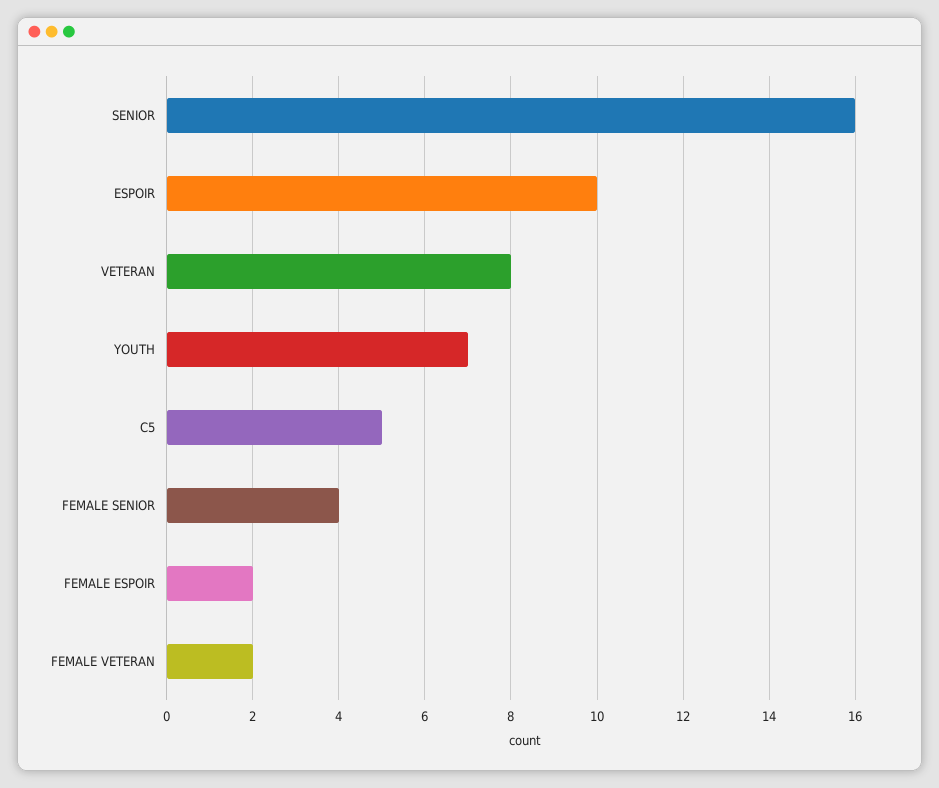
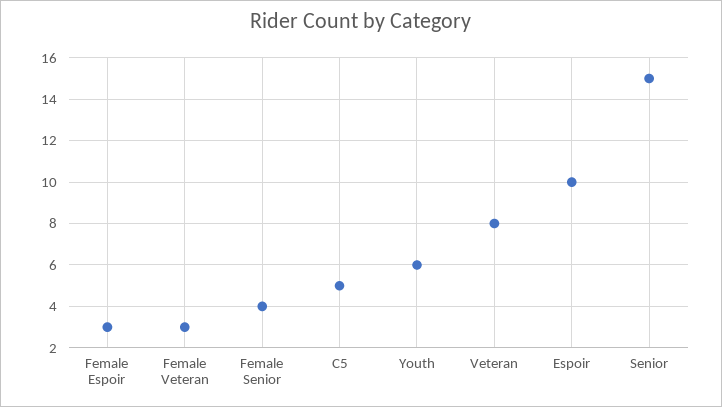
SENIOR: 16 -> 15
YOUTH: 7 -> 6
FEMALE ESPOIR: 2 -> 3
FEMALE VETERAN: 2 -> 3

